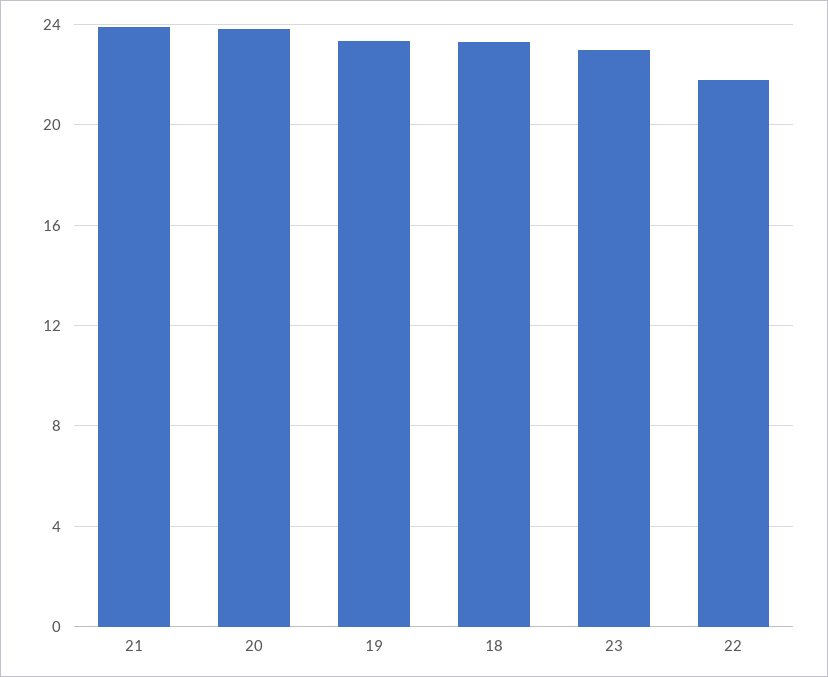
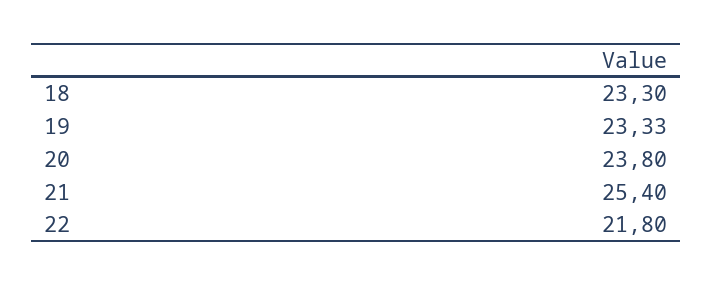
21: 24 -> 25.4
23: 23 -> none

